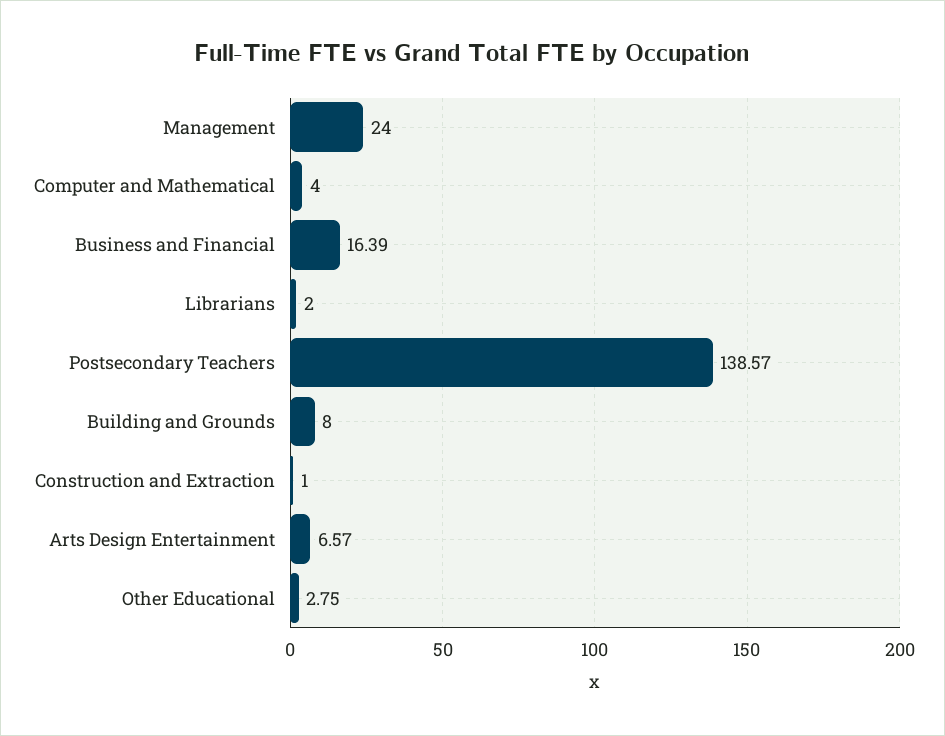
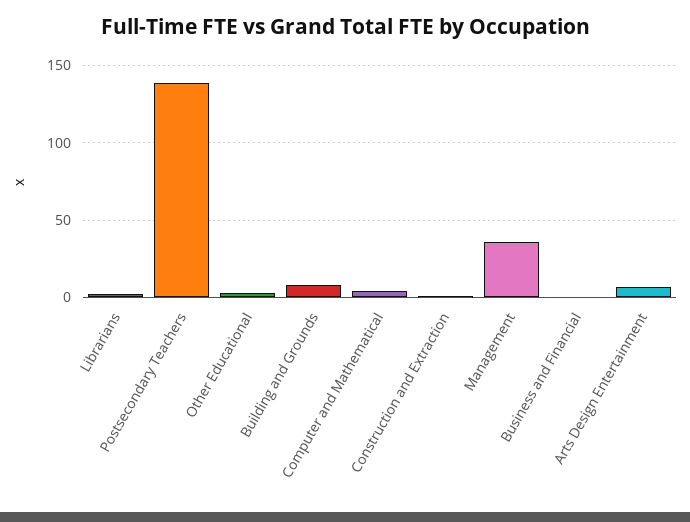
Management: 24 -> 35
Business and Financial: 16.39 -> 0

